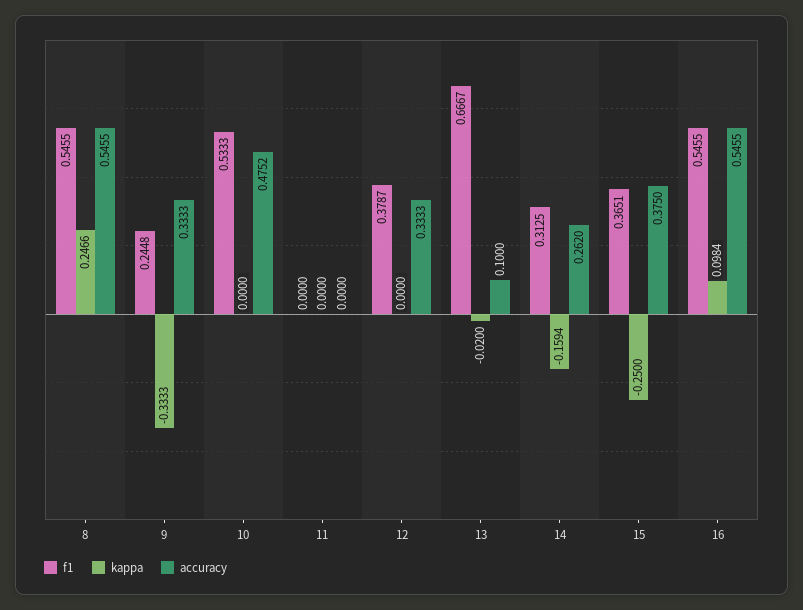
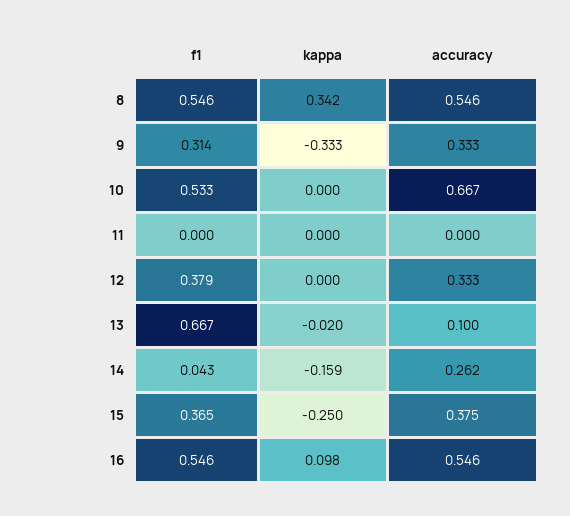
kappa, 8: 0.2466 -> 0.342
f1, 9: 0.2448 -> 0.314
accuracy, 10: 0.4752 -> 0.667
f1, 14: 0.3125 -> 0.043

